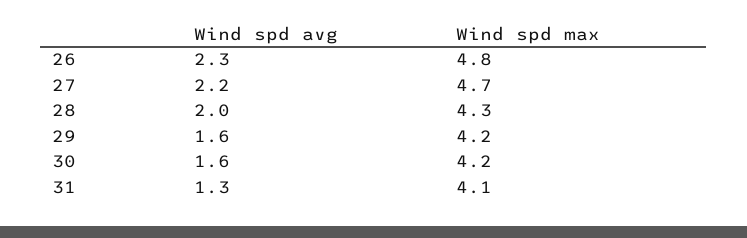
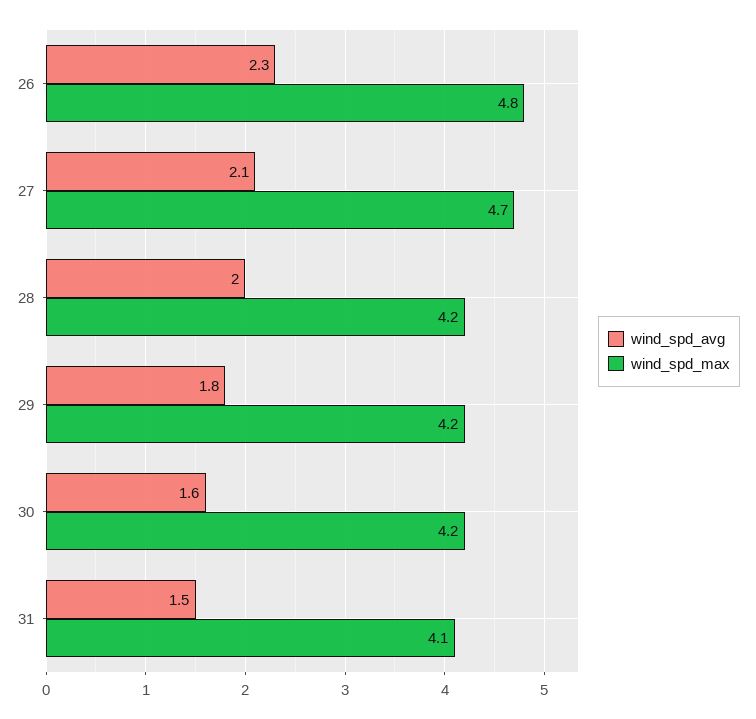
Wind spd avg, 27: 2.2 -> 2.1
Wind spd max, 28: 4.3 -> 4.2
Wind spd avg, 29: 1.6 -> 1.8
Wind spd avg, 31: 1.3 -> 1.5

